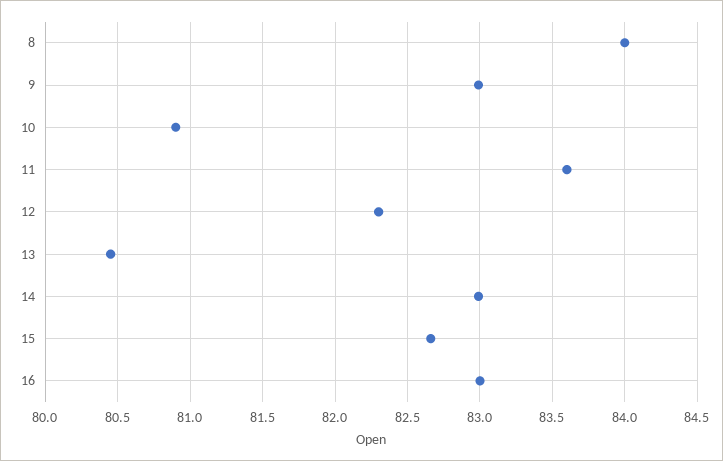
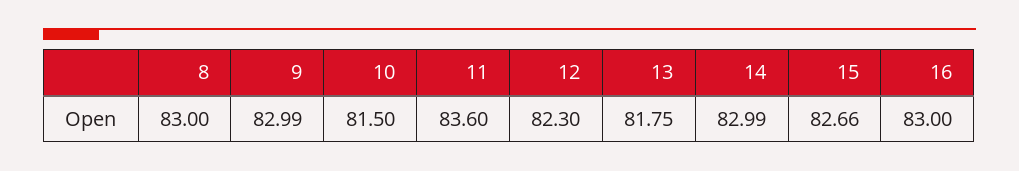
8: 84 -> 83
10: 80.9 -> 81.5
13: 80.45 -> 81.75

